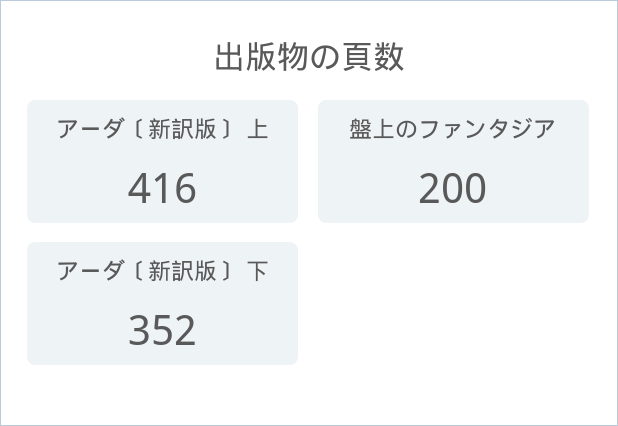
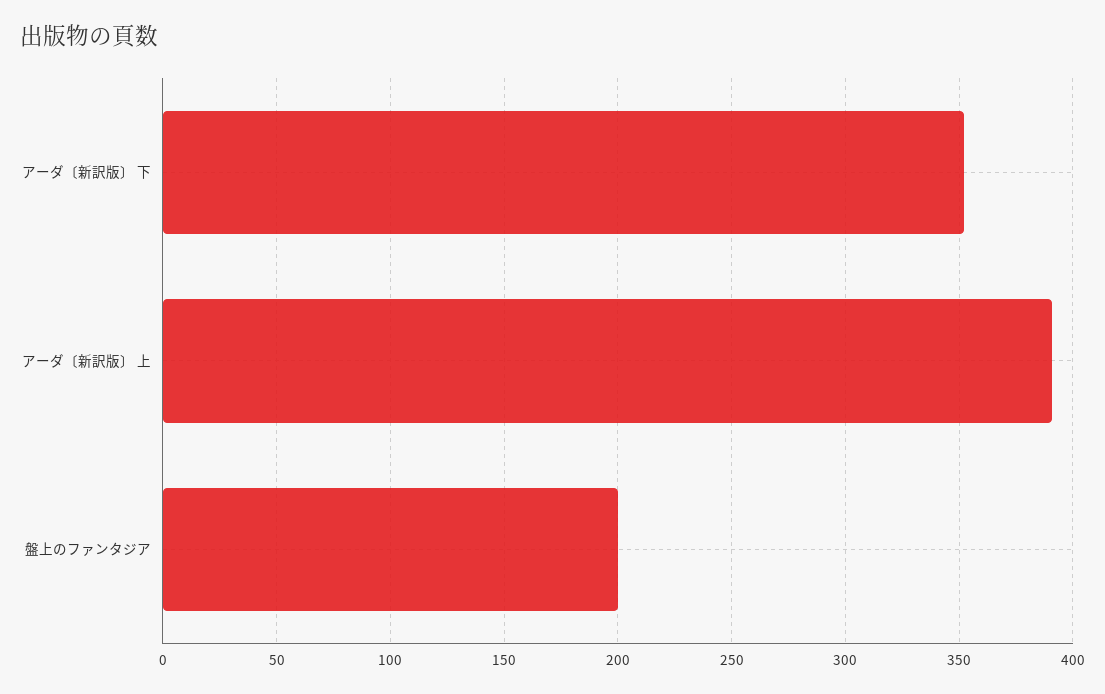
アーダ〔新訳版〕 上: 416 -> 390

